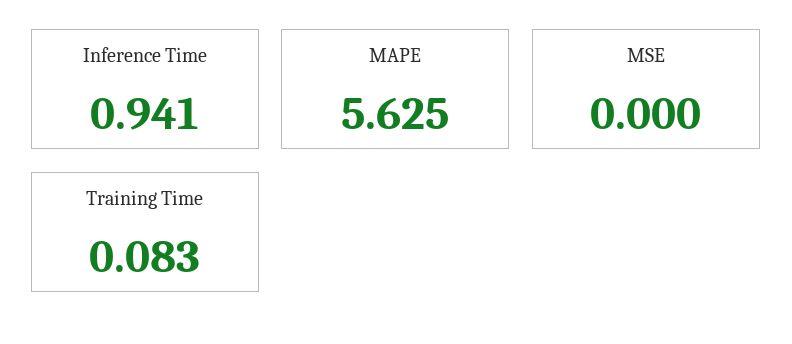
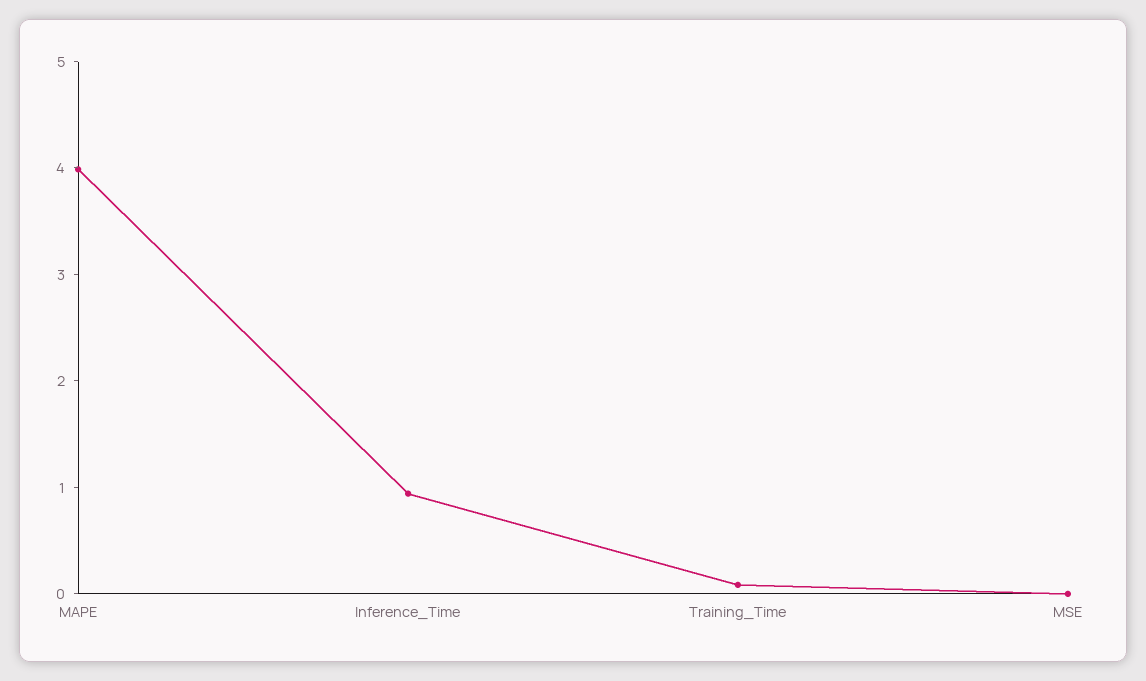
MAPE: 5.625 -> 4

